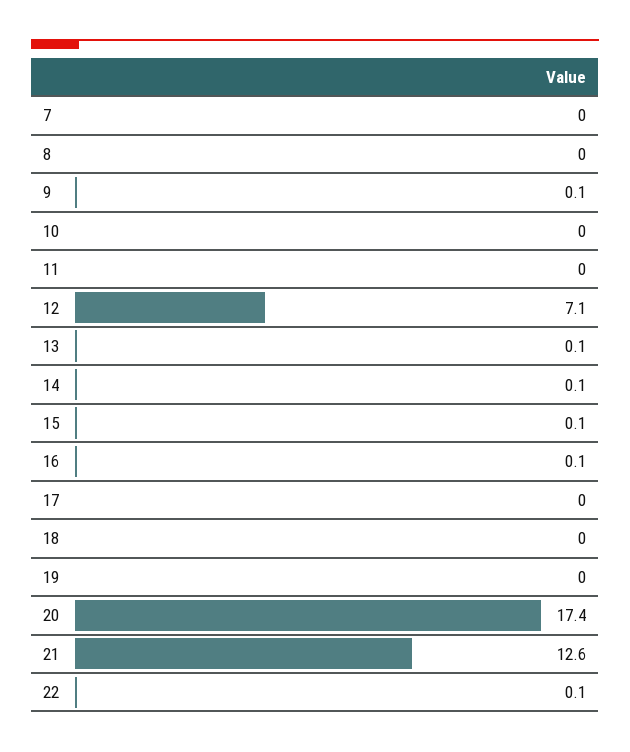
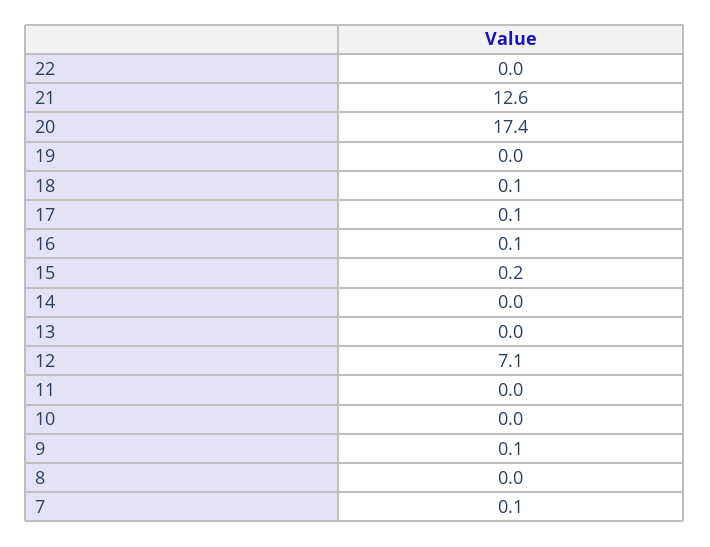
7: 0 -> 0.1
13: 0.1 -> 0
14: 0.1 -> 0
15: 0.1 -> 0.2
17: 0 -> 0.1
18: 0 -> 0.1
22: 0.1 -> 0

